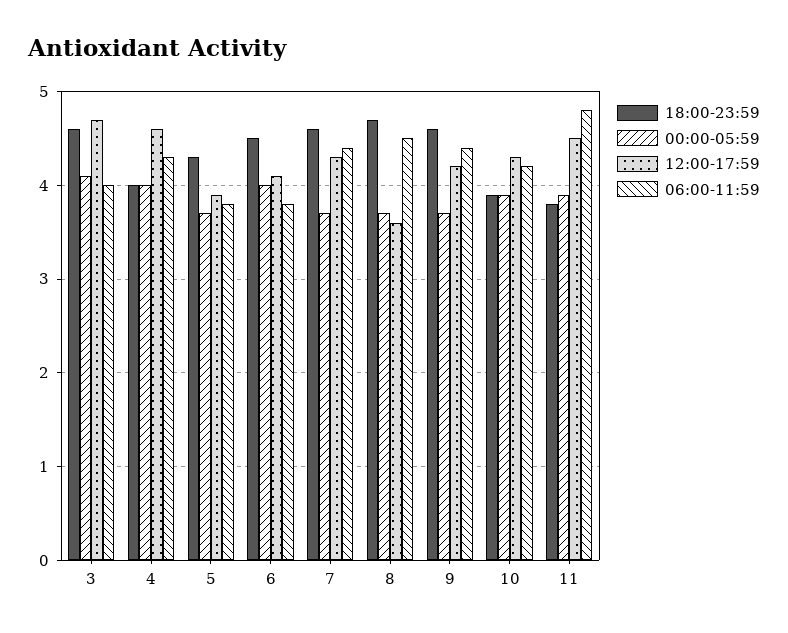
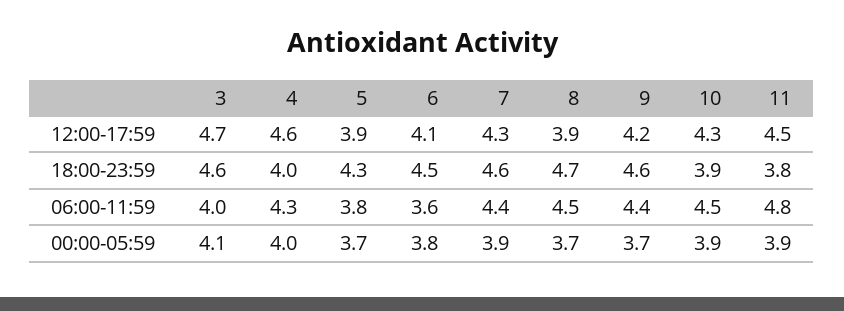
00:00-05:59, 6: 4 -> 3.8
06:00-11:59, 6: 3.8 -> 3.6
00:00-05:59, 7: 3.7 -> 3.9
12:00-17:59, 8: 3.6 -> 3.9
06:00-11:59, 10: 4.2 -> 4.5

